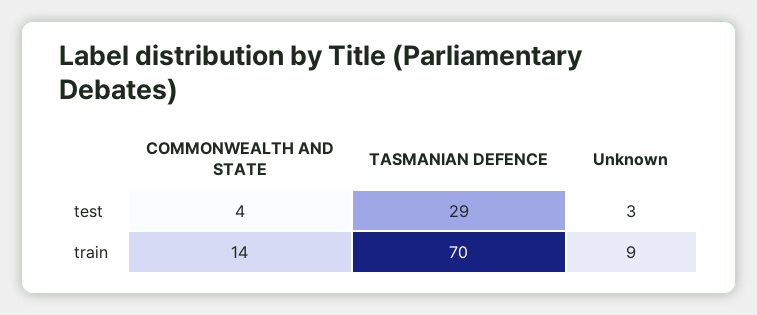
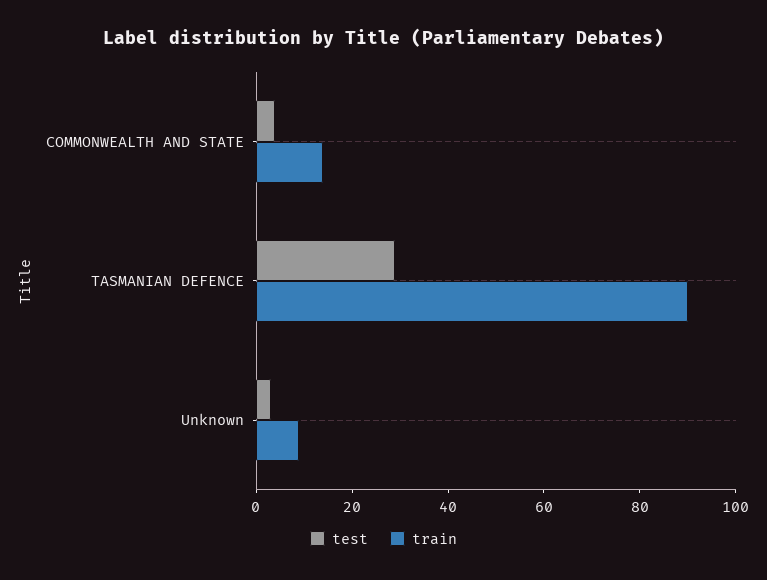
train, TASMANIAN DEFENCE: 70 -> 90

